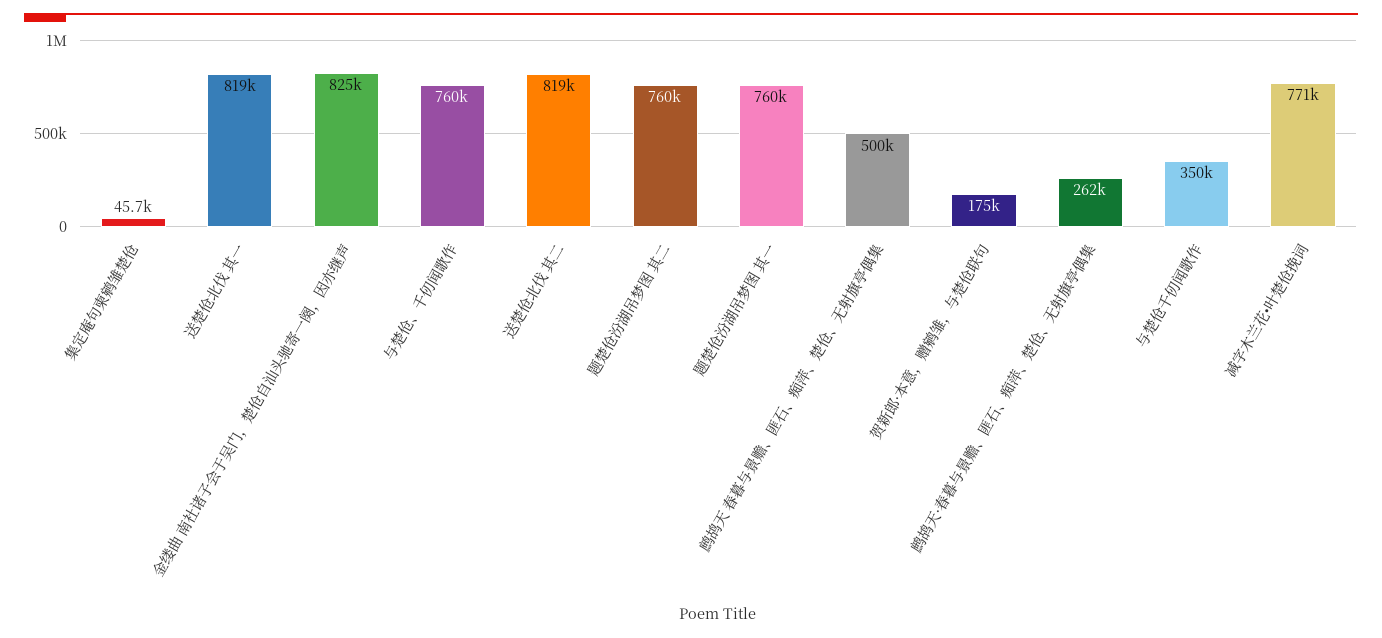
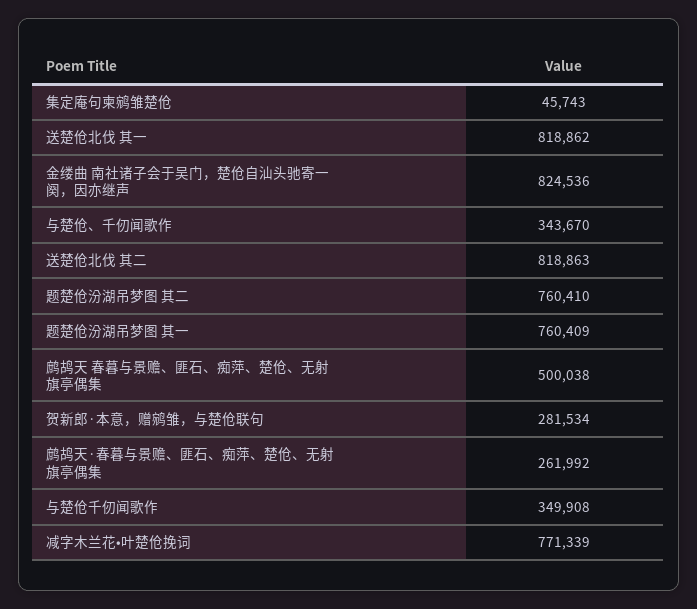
与楚伧、千仞闻歌作: 760000 -> 343670
贺新郎·本意，赠鹓雏，与楚伧联句: 175000 -> 281534

